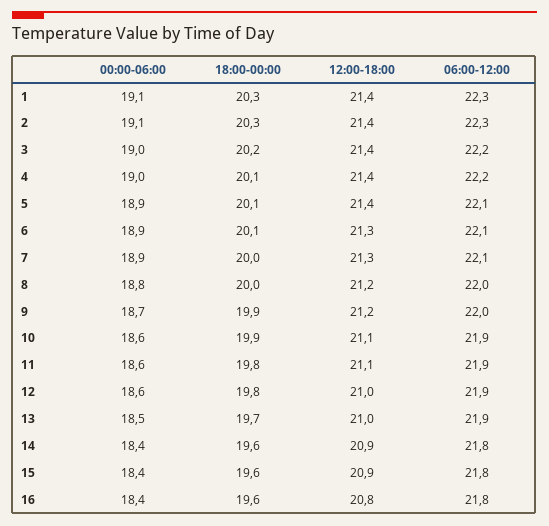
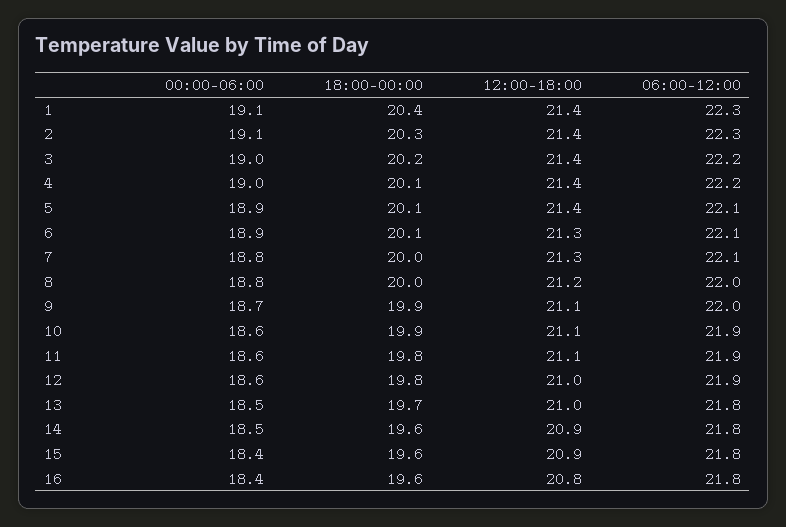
18:00-00:00, 1: 20.3 -> 20.4
00:00-06:00, 7: 18.9 -> 18.8
12:00-18:00, 9: 21.2 -> 21.1
06:00-12:00, 13: 21.9 -> 21.8
00:00-06:00, 14: 18.4 -> 18.5

